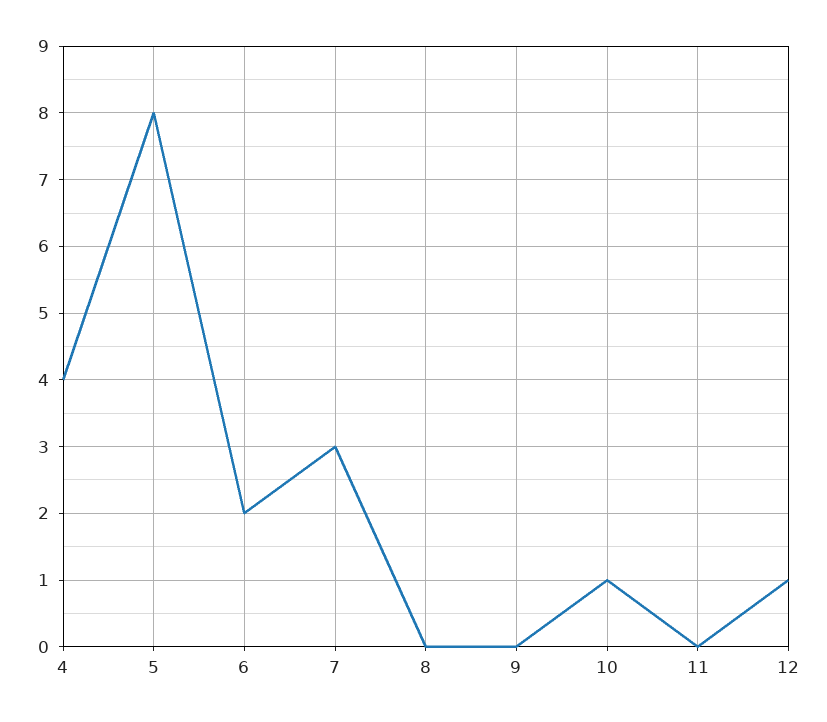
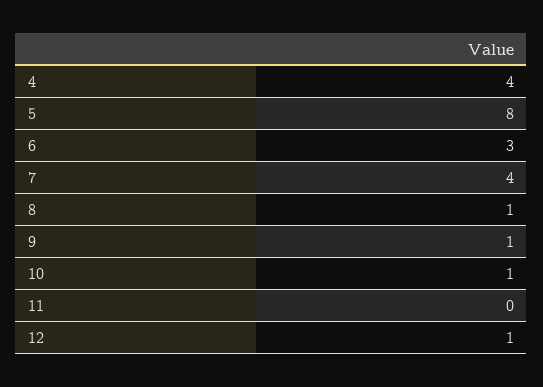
6: 2 -> 3
7: 3 -> 4
8: 0 -> 1
9: 0 -> 1

